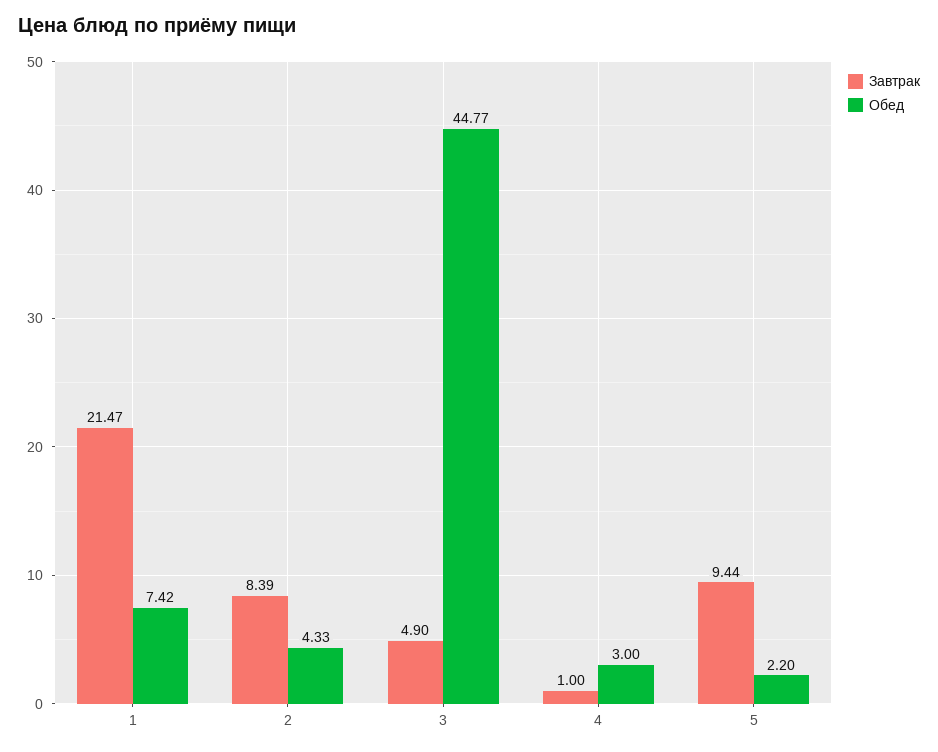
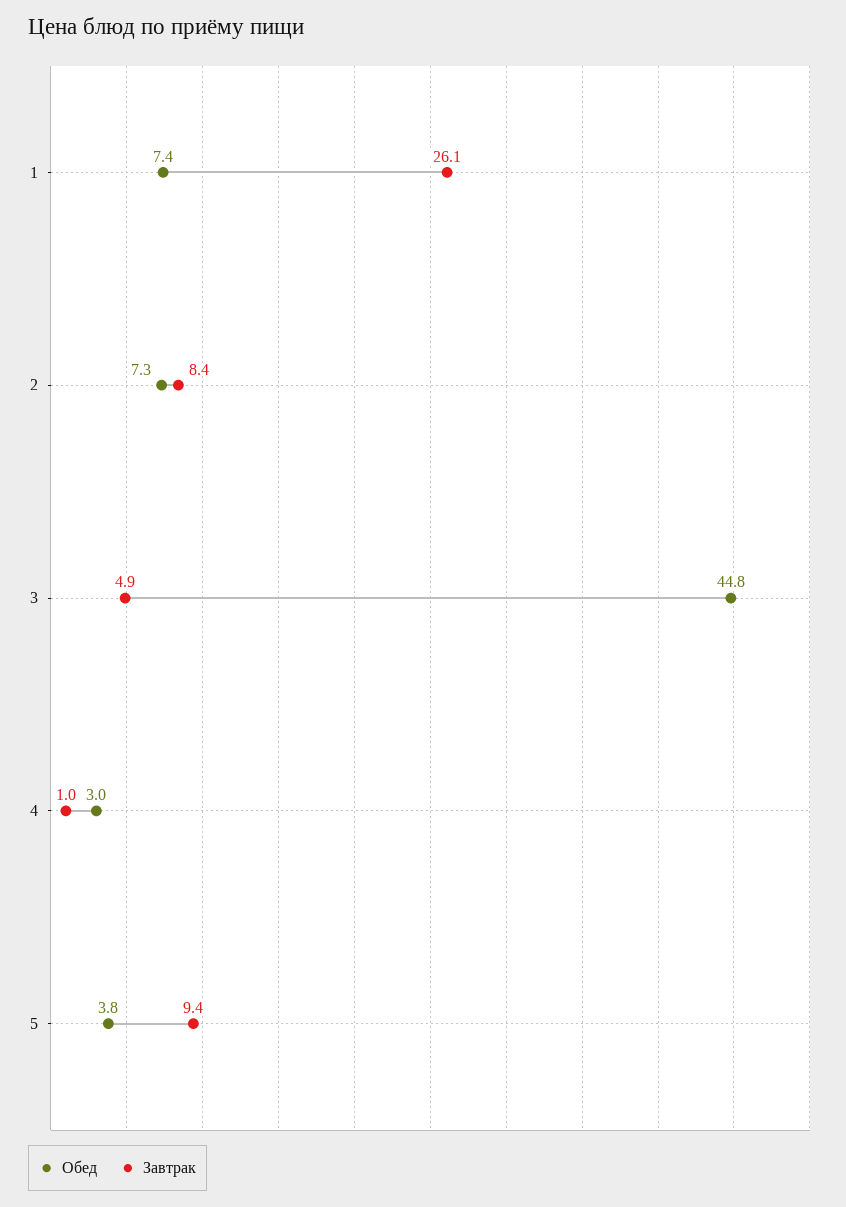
Завтрак, 1: 21.47 -> 26.1
Обед, 2: 4.33 -> 7.3
Обед, 5: 2.2 -> 3.8

